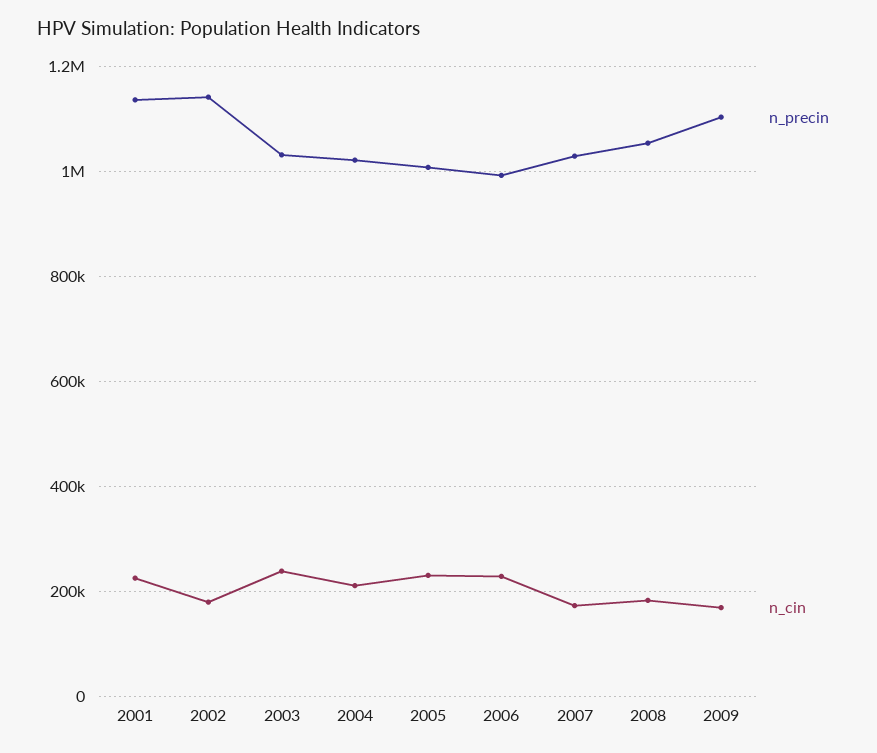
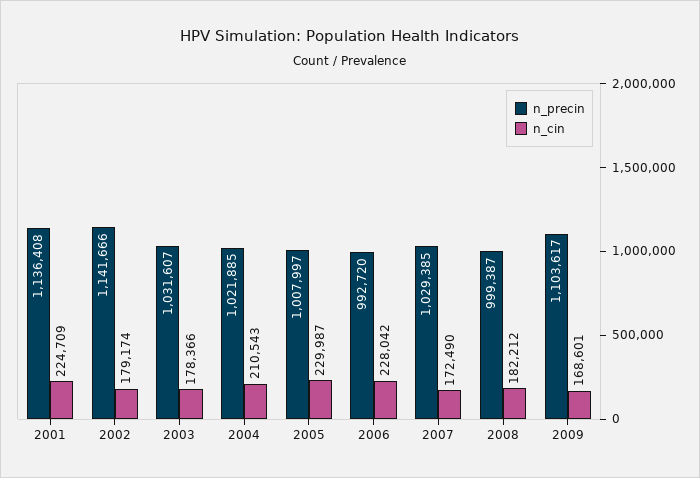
n_cin, 2003: 240000 -> 178366
n_precin, 2008: 1060000 -> 999387

